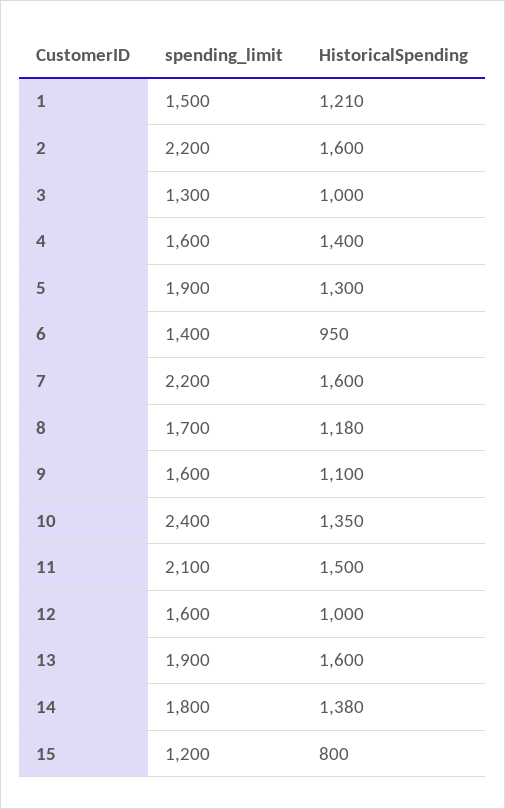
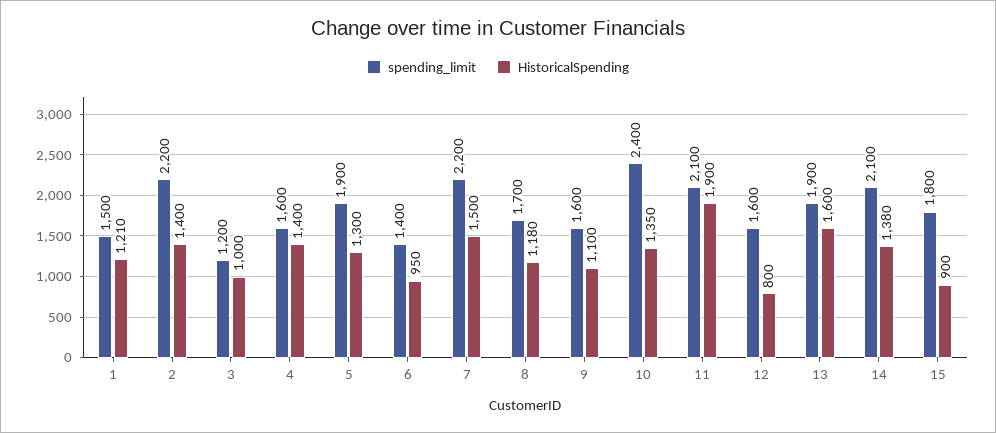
HistoricalSpending, 2: 1600 -> 1400
spending_limit, 3: 1300 -> 1200
HistoricalSpending, 7: 1600 -> 1500
HistoricalSpending, 11: 1500 -> 1900
HistoricalSpending, 12: 1000 -> 800
spending_limit, 14: 1800 -> 2100
spending_limit, 15: 1200 -> 1800
HistoricalSpending, 15: 800 -> 900

